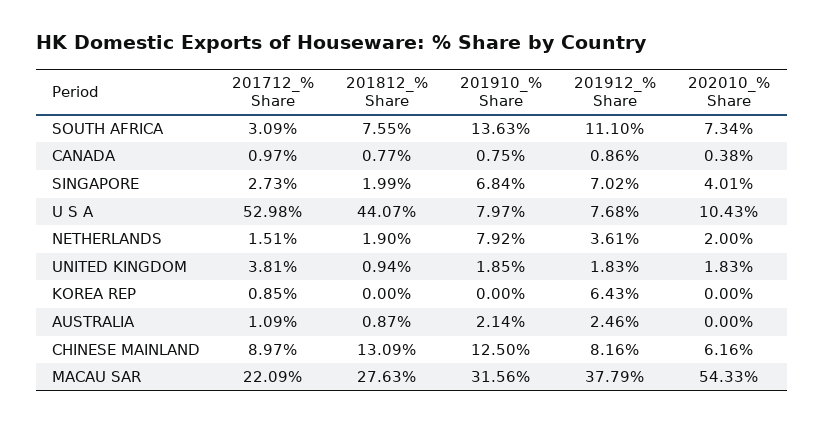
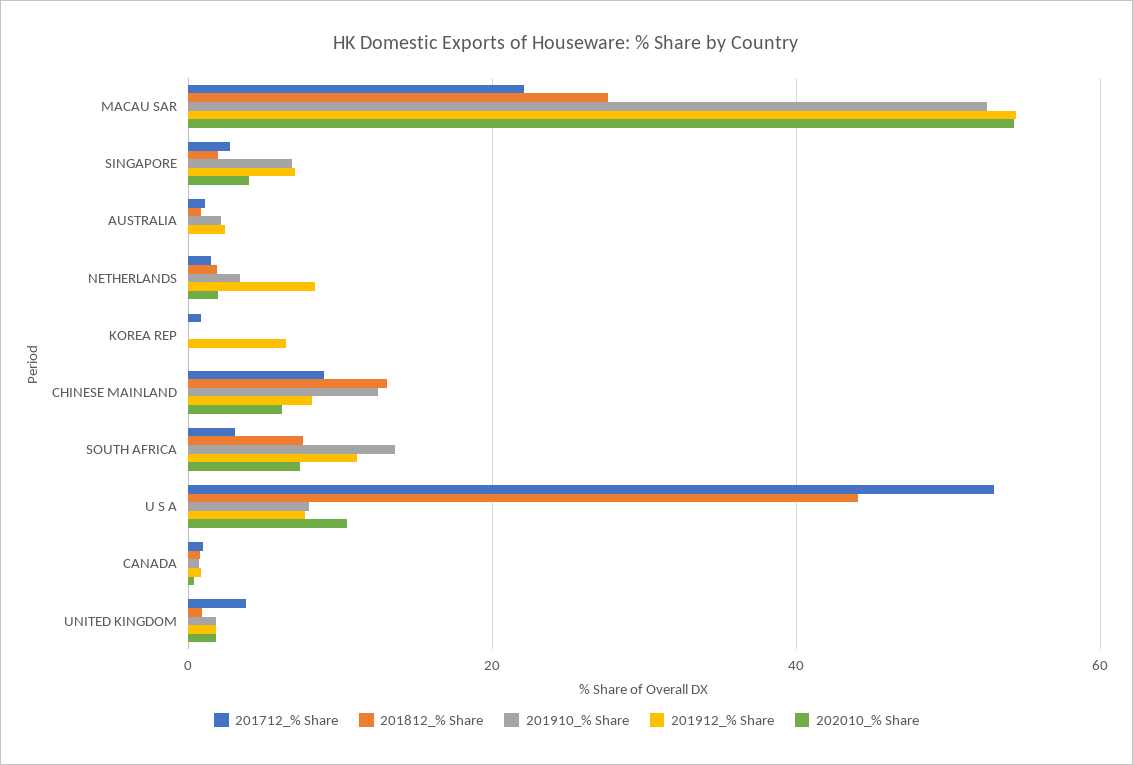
201910_% Share, NETHERLANDS: 7.92 -> 4
201912_% Share, NETHERLANDS: 3.61 -> 8
201910_% Share, MACAU SAR: 31.56 -> 52
201912_% Share, MACAU SAR: 37.79 -> 54

